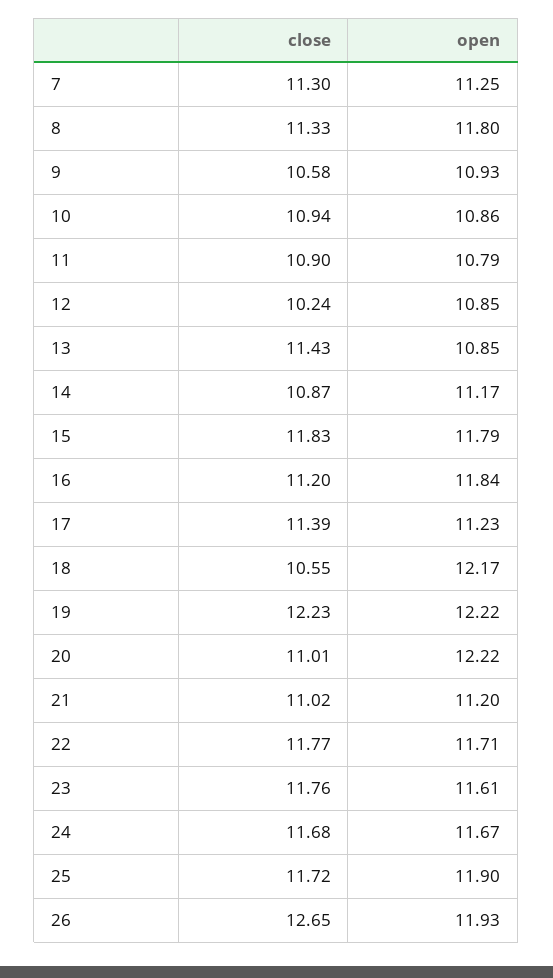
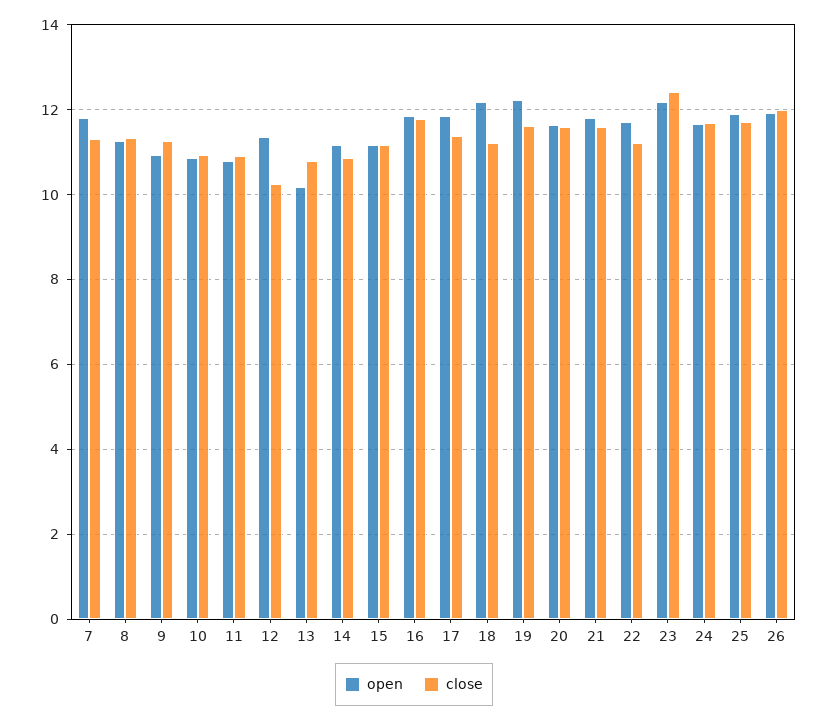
open, 7: 11.25 -> 11.8
open, 8: 11.8 -> 11.2
close, 9: 10.58 -> 11.2
open, 12: 10.85 -> 11.4
close, 13: 11.43 -> 10.8
open, 13: 10.85 -> 10.2
close, 15: 11.83 -> 11.2
open, 15: 11.79 -> 11.2
close, 16: 11.2 -> 11.8
open, 17: 11.23 -> 11.8
close, 18: 10.55 -> 11.2
close, 19: 12.23 -> 11.6
close, 20: 11.01 -> 11.6
open, 20: 12.22 -> 11.6
close, 21: 11.02 -> 11.6
open, 21: 11.2 -> 11.8
close, 22: 11.77 -> 11.2
close, 23: 11.76 -> 12.4
open, 23: 11.61 -> 12.2
close, 26: 12.65 -> 12

